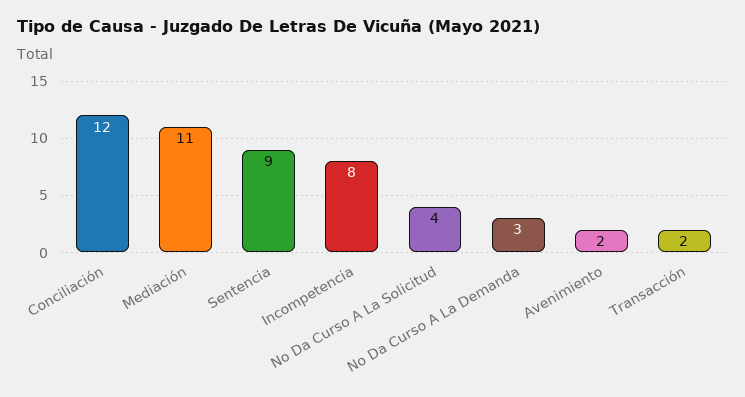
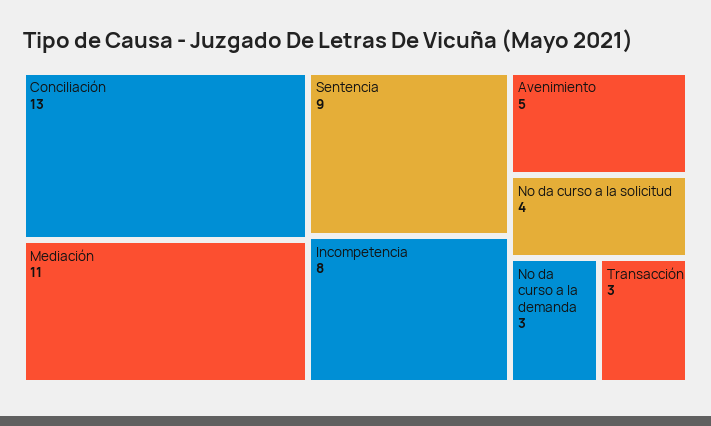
Conciliación: 12 -> 13
Avenimiento: 2 -> 5
Transacción: 2 -> 3

